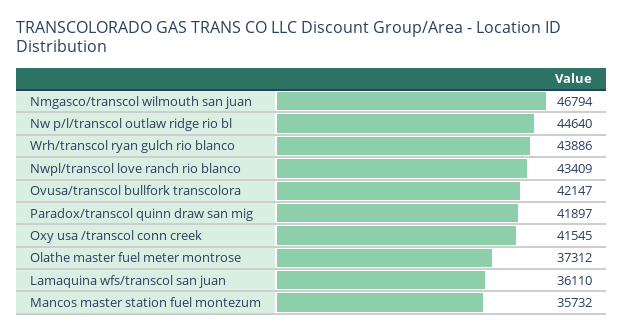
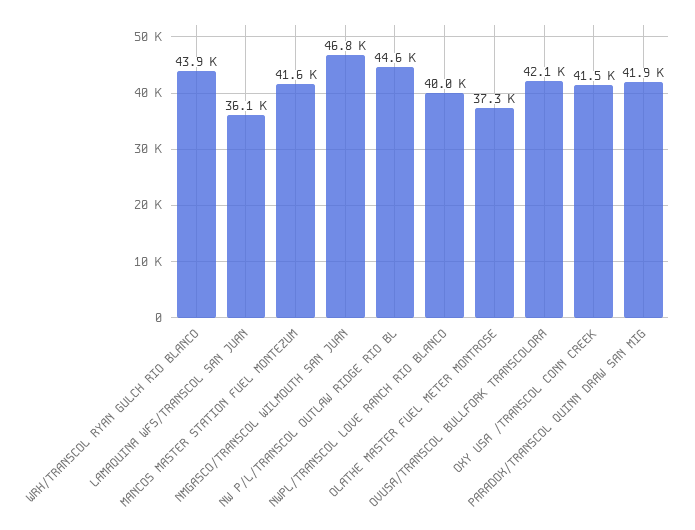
Nwpl/transcol love ranch rio blanco: 43409 -> 40000
Mancos master station fuel montezum: 35732 -> 41600

